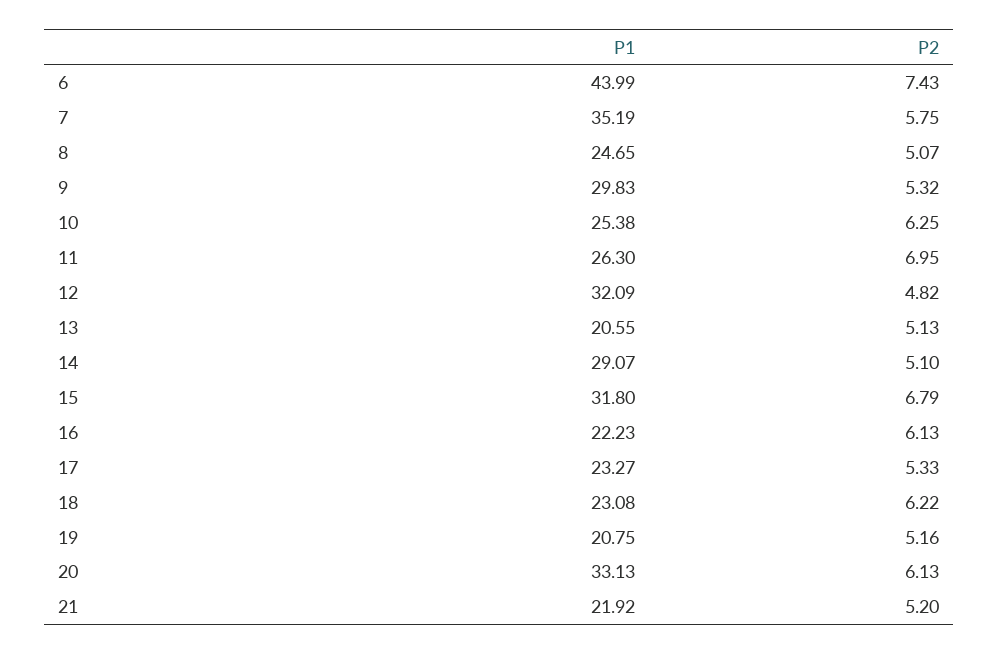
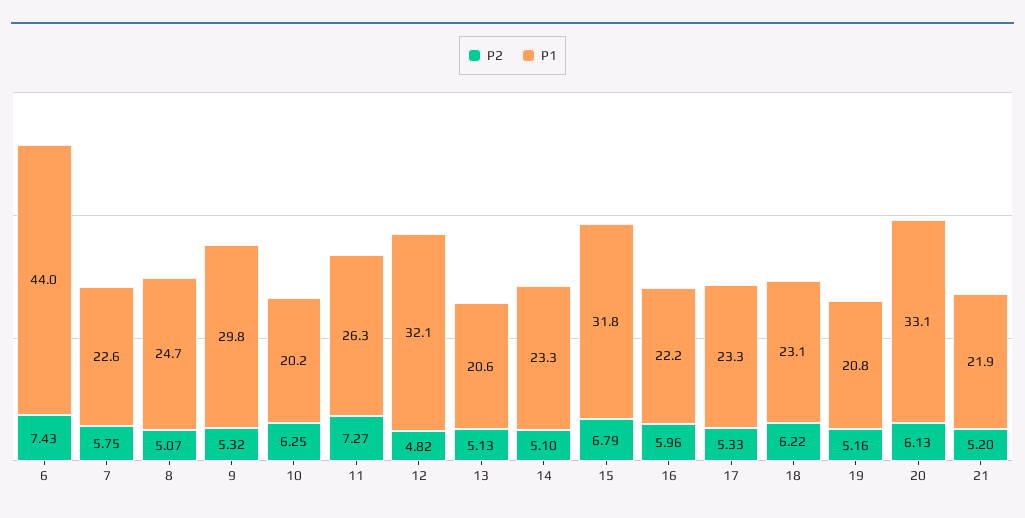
P1, 7: 35.19 -> 22.6
P1, 10: 25.38 -> 20.2
P2, 11: 6.95 -> 7.27
P1, 14: 29.07 -> 23.3
P2, 16: 6.13 -> 5.96

